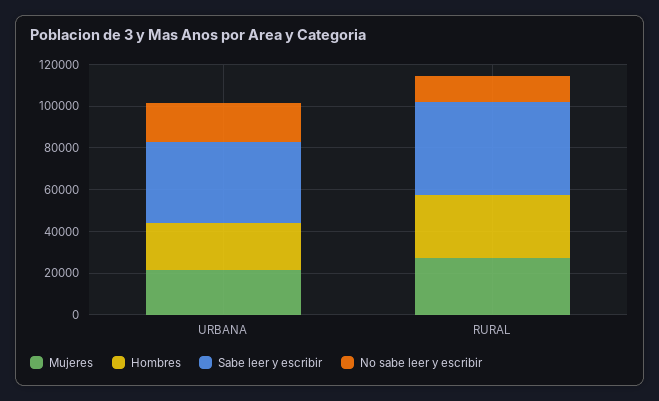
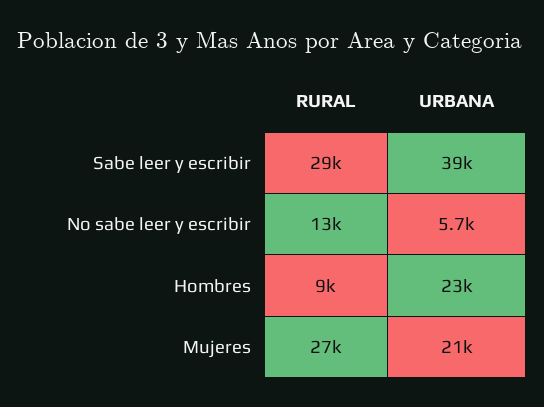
No sabe leer y escribir, URBANA: 20000 -> 5700
Hombres, RURAL: 30000 -> 9000
Sabe leer y escribir, RURAL: 45000 -> 29000

